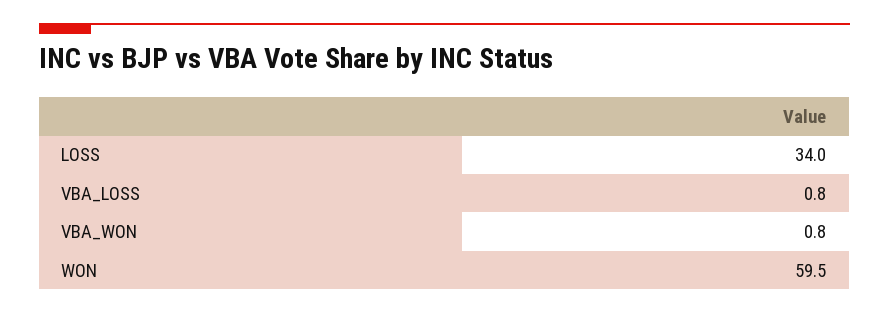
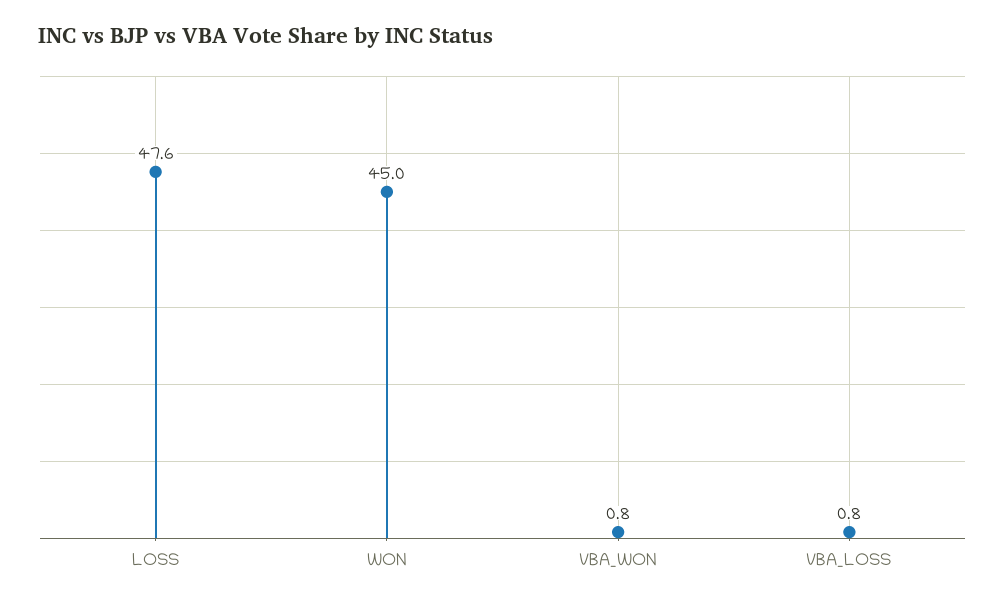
LOSS: 34 -> 47.6
WON: 59.5 -> 45

